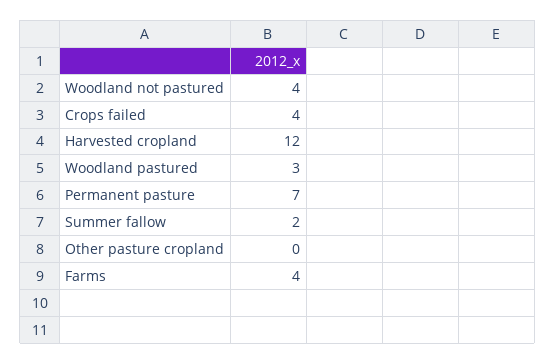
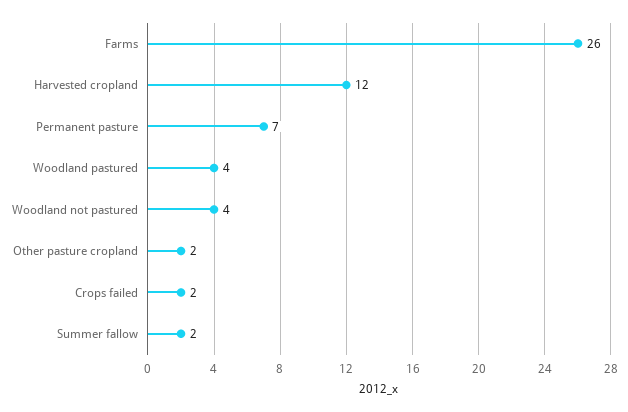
Crops failed: 4 -> 2
Woodland pastured: 3 -> 4
Other pasture cropland: 0 -> 2
Farms: 4 -> 26

